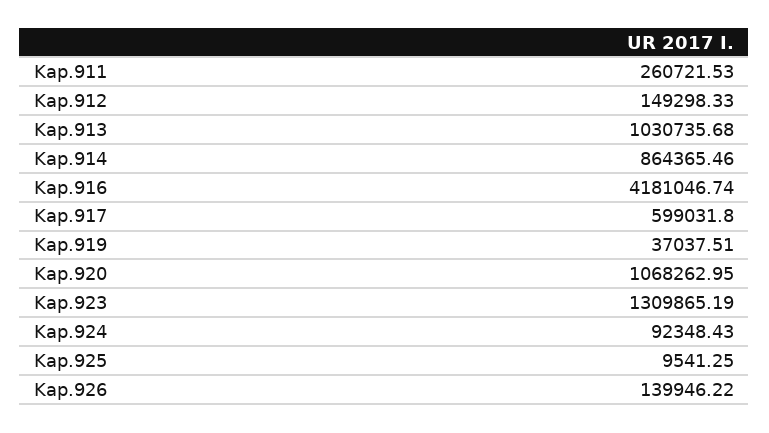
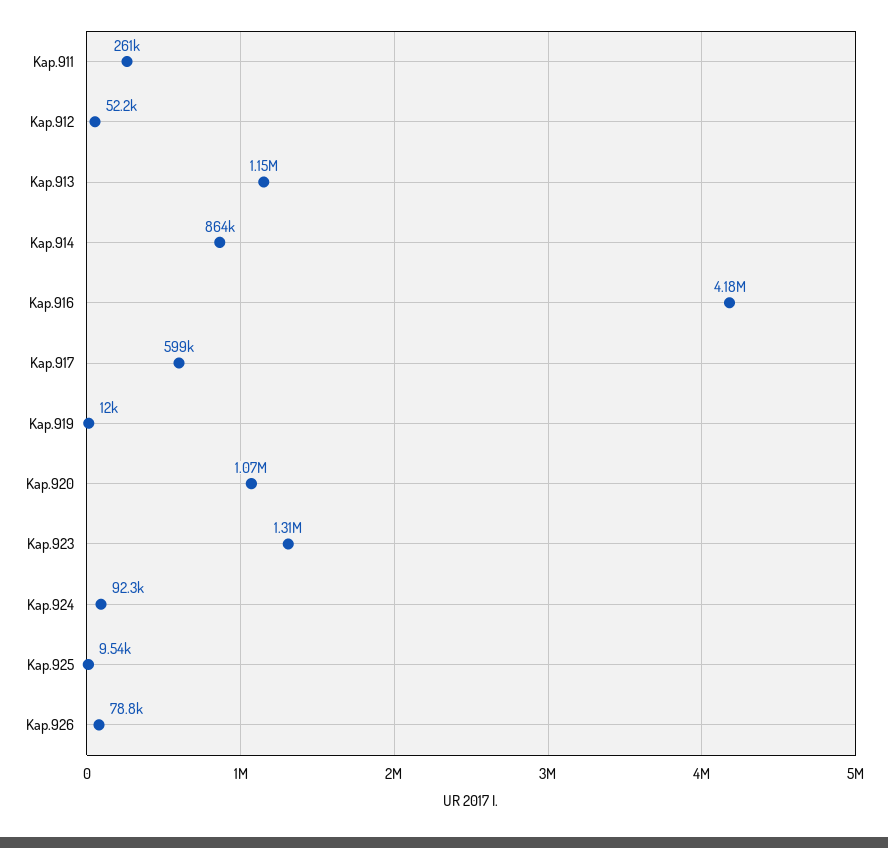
Kap.912: 149298.33 -> 52200
Kap.913: 1030735.68 -> 1150000
Kap.919: 37037.51 -> 12000
Kap.926: 139946.22 -> 78800

